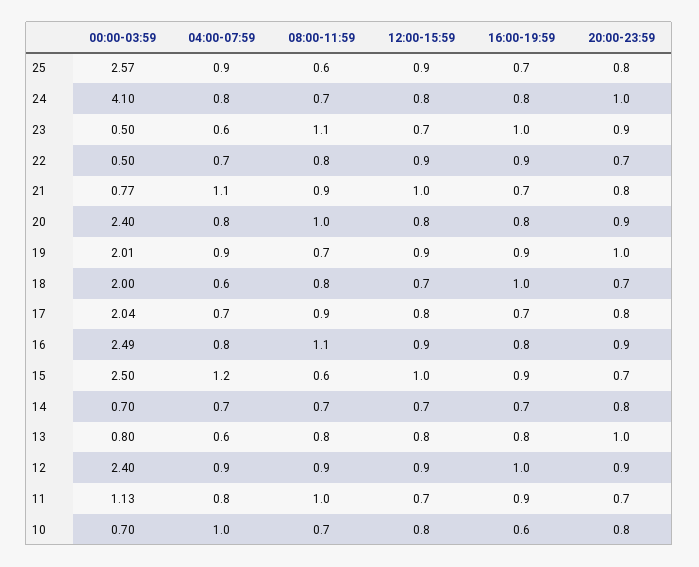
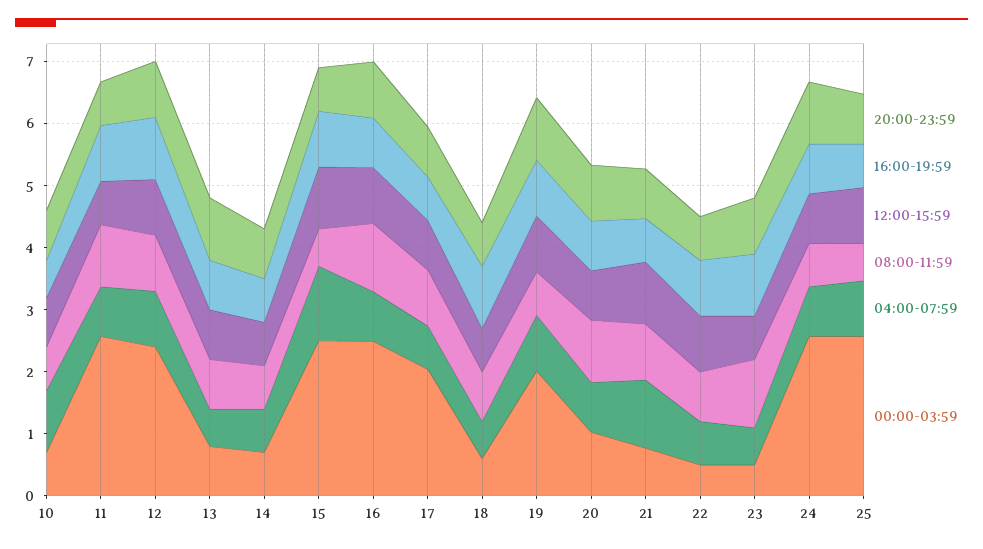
00:00-03:59, 24: 4.1 -> 2.6
00:00-03:59, 20: 2.4 -> 1
00:00-03:59, 18: 2 -> 0.6
00:00-03:59, 11: 1.13 -> 2.6

